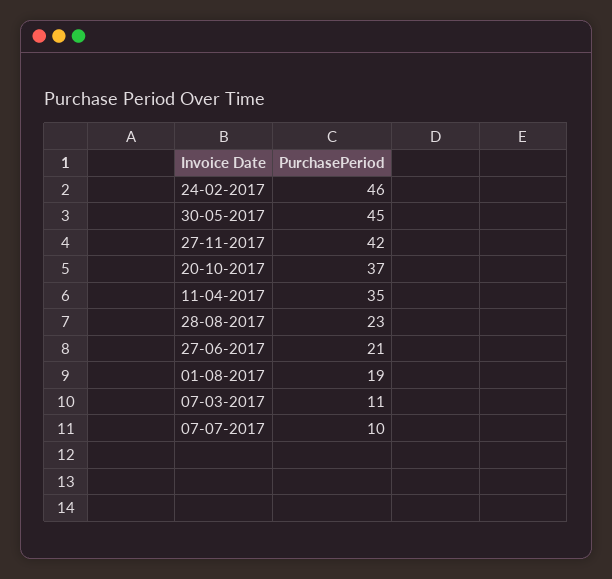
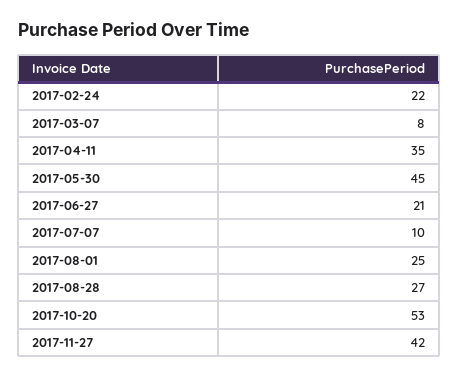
24-02-2017: 46 -> 22
20-10-2017: 37 -> 53
28-08-2017: 23 -> 27
01-08-2017: 19 -> 25
07-03-2017: 11 -> 8

